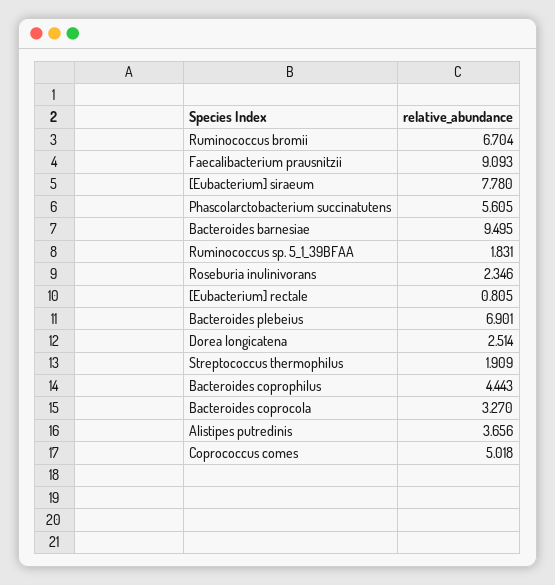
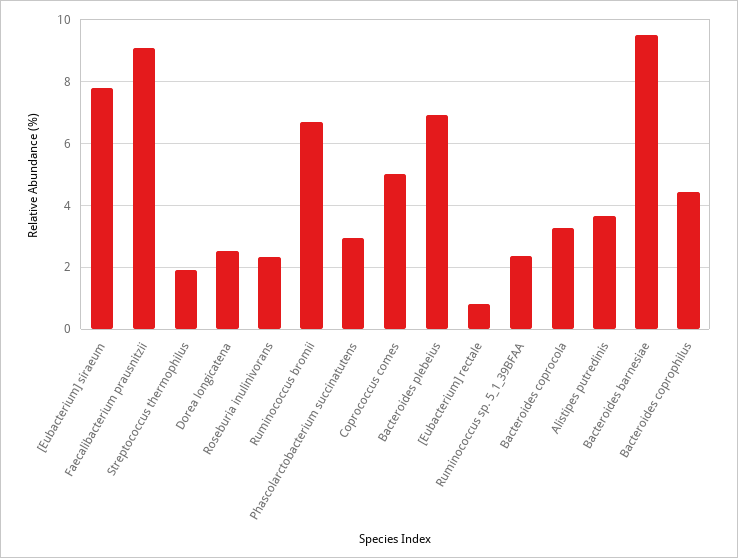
Phascolarctobacterium succinatutens: 5.605 -> 3
Ruminococcus sp. 5_1_39BFAA: 1.831 -> 2.4

